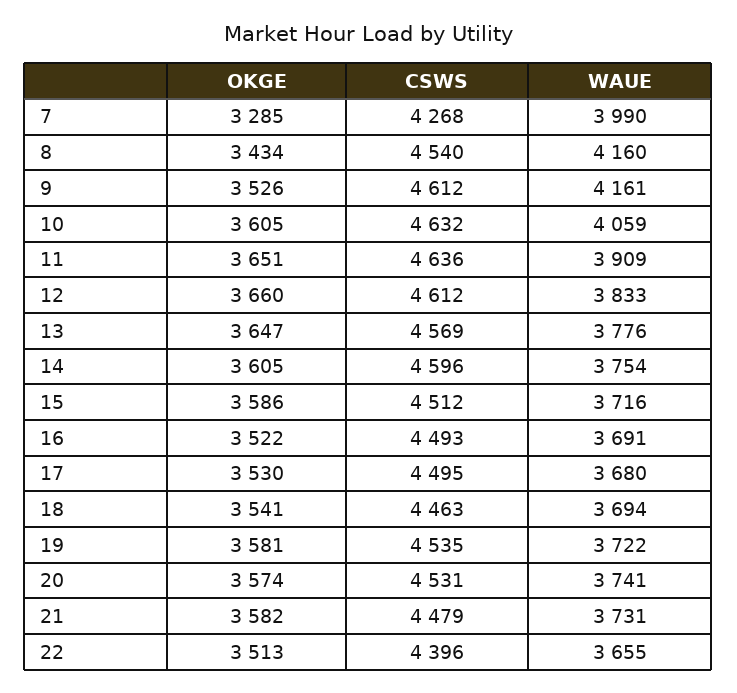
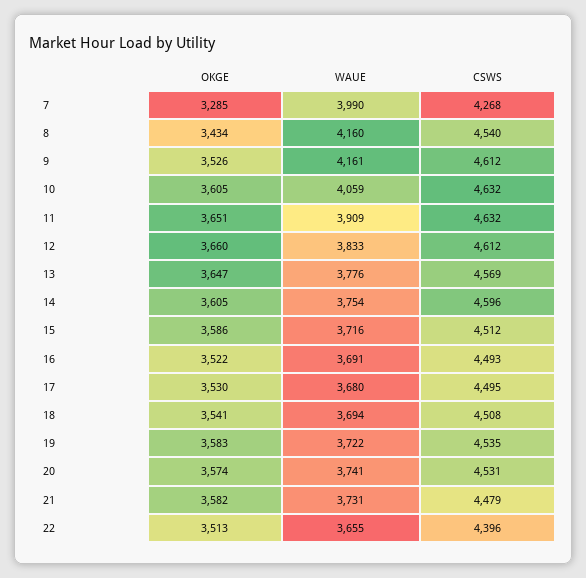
CSWS, 11: 4636 -> 4632
CSWS, 18: 4463 -> 4508
OKGE, 19: 3581 -> 3583

